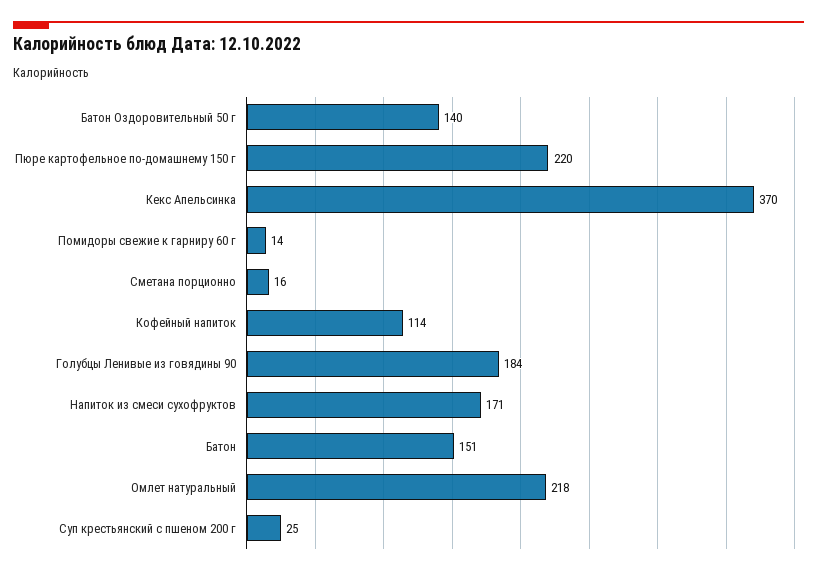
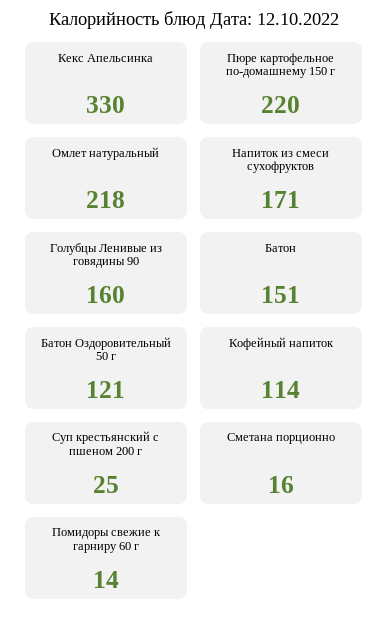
Батон Оздоровительный 50 г: 140 -> 121
Кекс Апельсинка: 370 -> 330
Голубцы Ленивые из говядины 90: 184 -> 160

